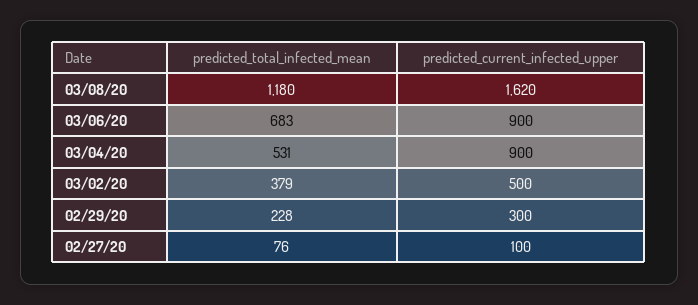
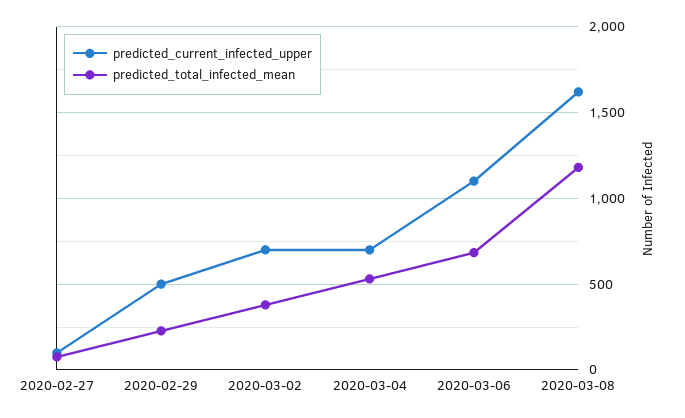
predicted_current_infected_upper, 03/06/20: 900 -> 1100
predicted_current_infected_upper, 03/04/20: 900 -> 700
predicted_current_infected_upper, 03/02/20: 500 -> 700
predicted_current_infected_upper, 02/29/20: 300 -> 500

